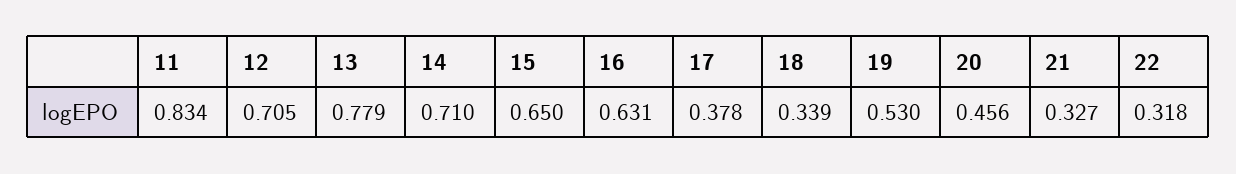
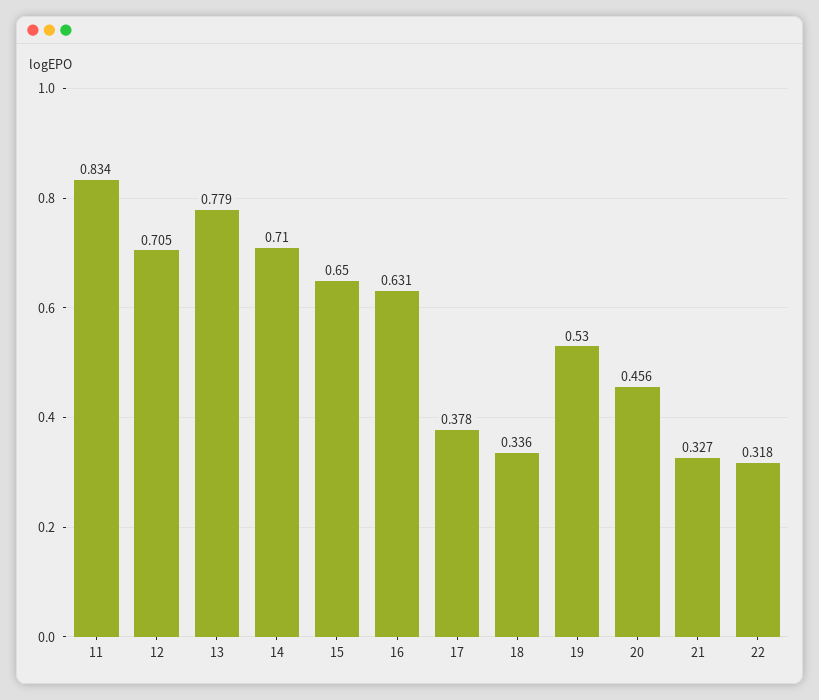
18: 0.339 -> 0.336

